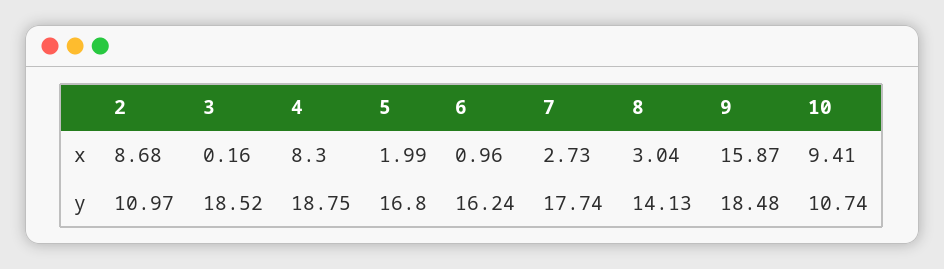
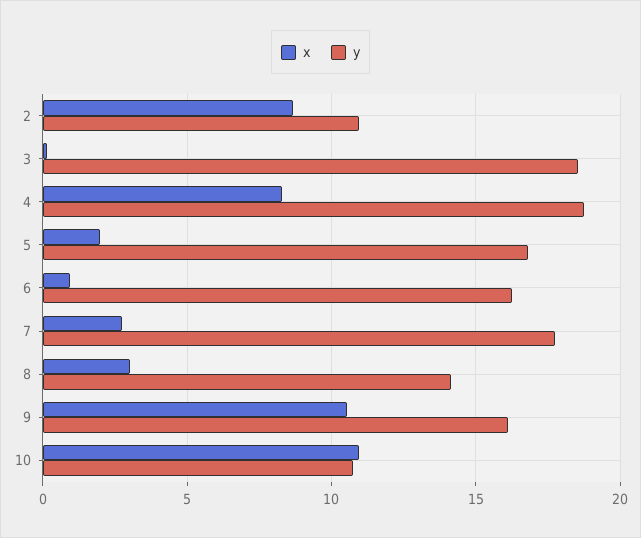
x, 9: 15.87 -> 10.5
x, 10: 9.41 -> 11
y, 9: 18.48 -> 16

